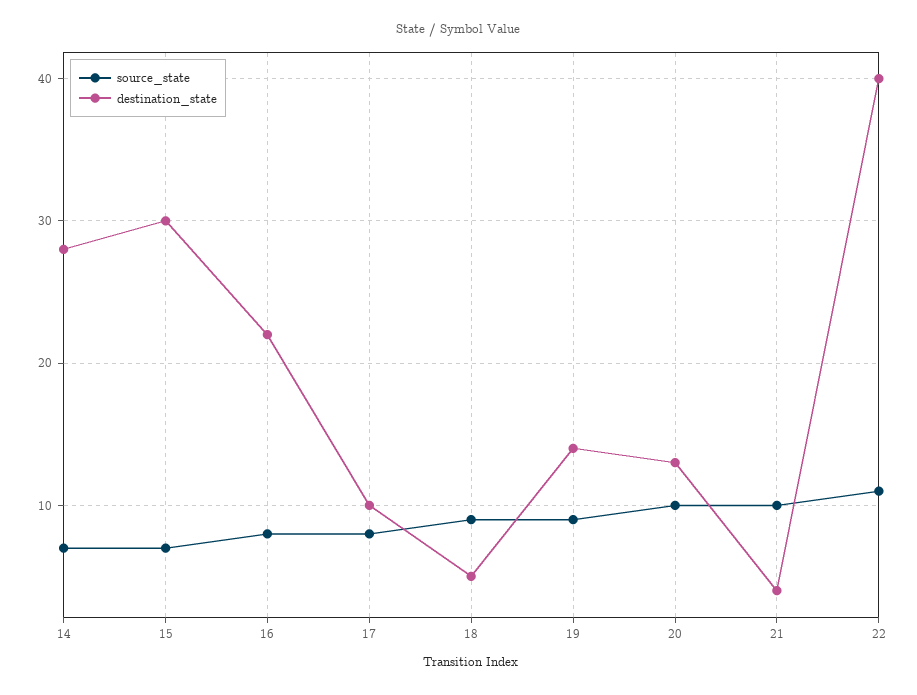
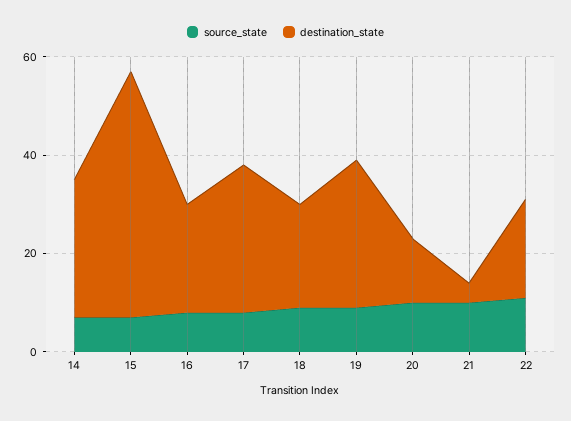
destination_state, 15: 30 -> 50
destination_state, 17: 10 -> 30
destination_state, 18: 5 -> 20
destination_state, 19: 14 -> 30
destination_state, 22: 40 -> 20

